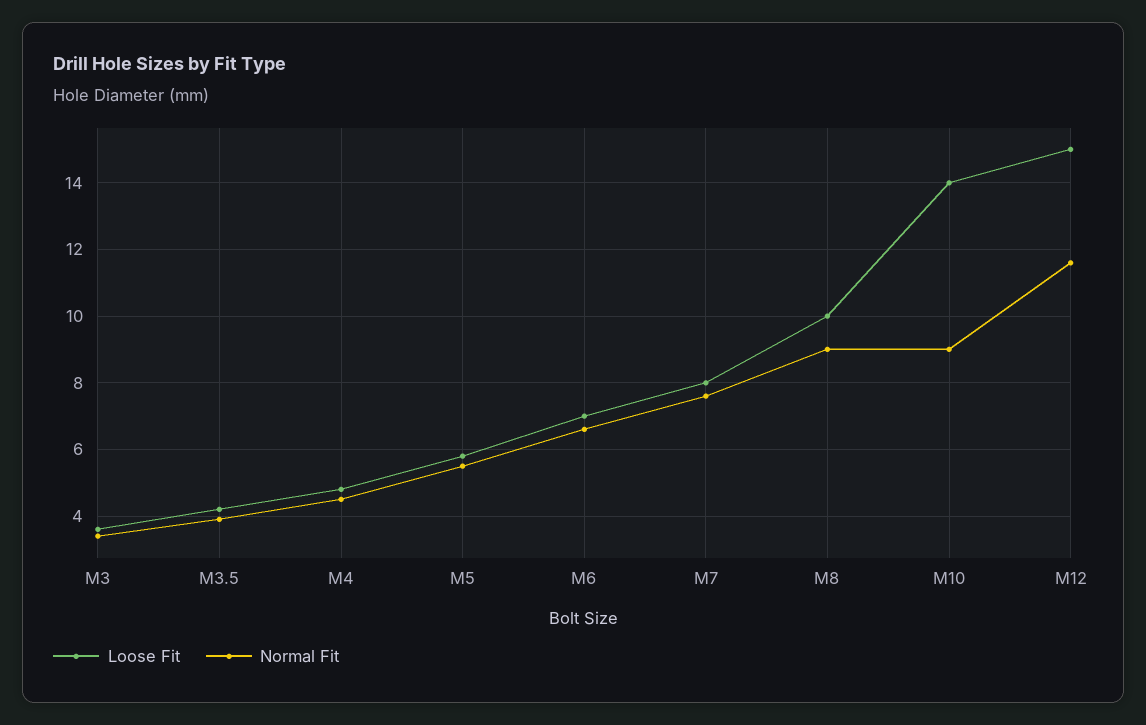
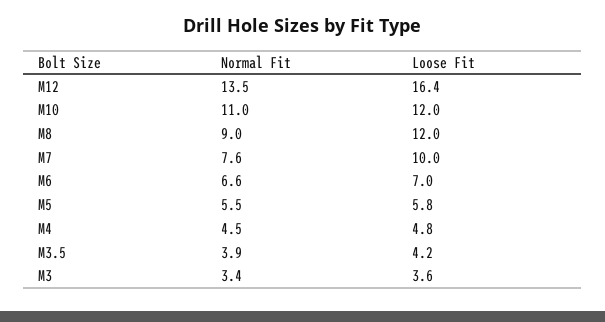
Loose Fit, M7: 8 -> 10
Loose Fit, M8: 10 -> 12
Loose Fit, M10: 14 -> 12
Normal Fit, M10: 9 -> 11
Loose Fit, M12: 15 -> 16.4
Normal Fit, M12: 11.5 -> 13.5

